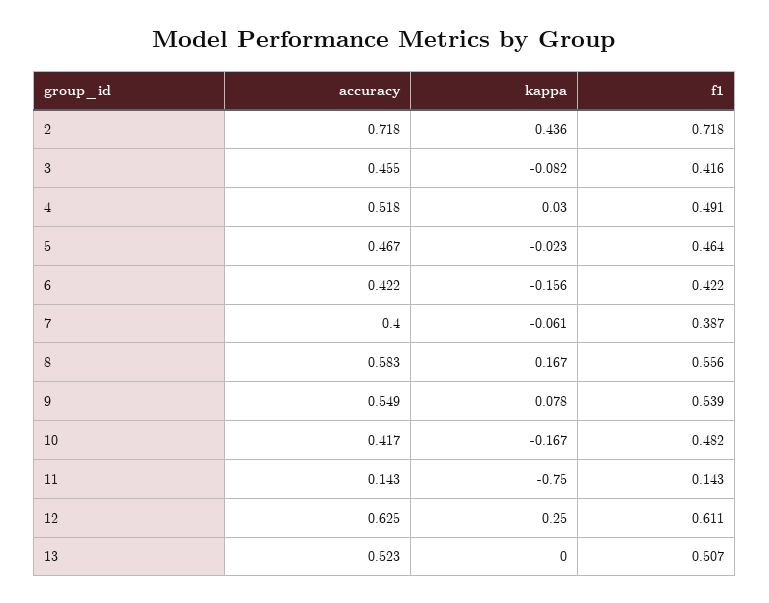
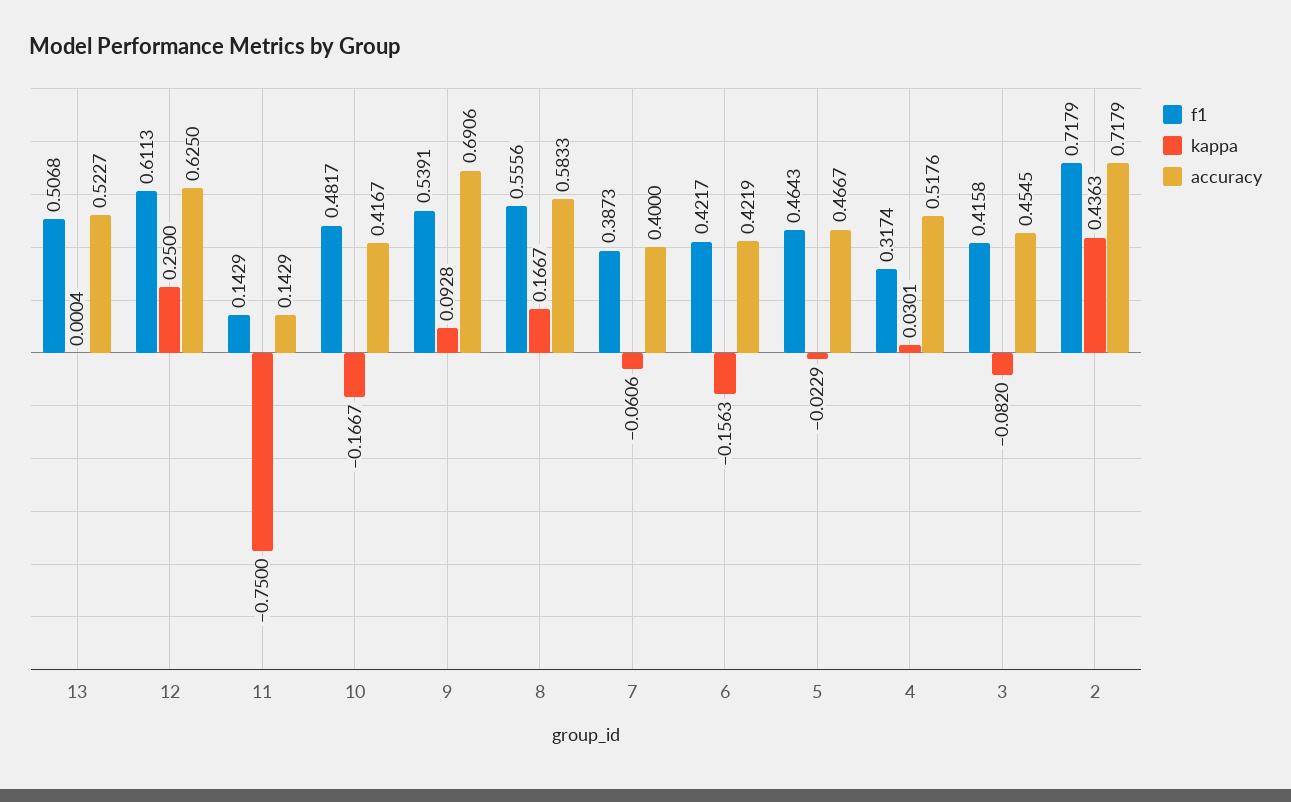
f1, 4: 0.491 -> 0.3174
accuracy, 9: 0.549 -> 0.6906
kappa, 9: 0.078 -> 0.0928

